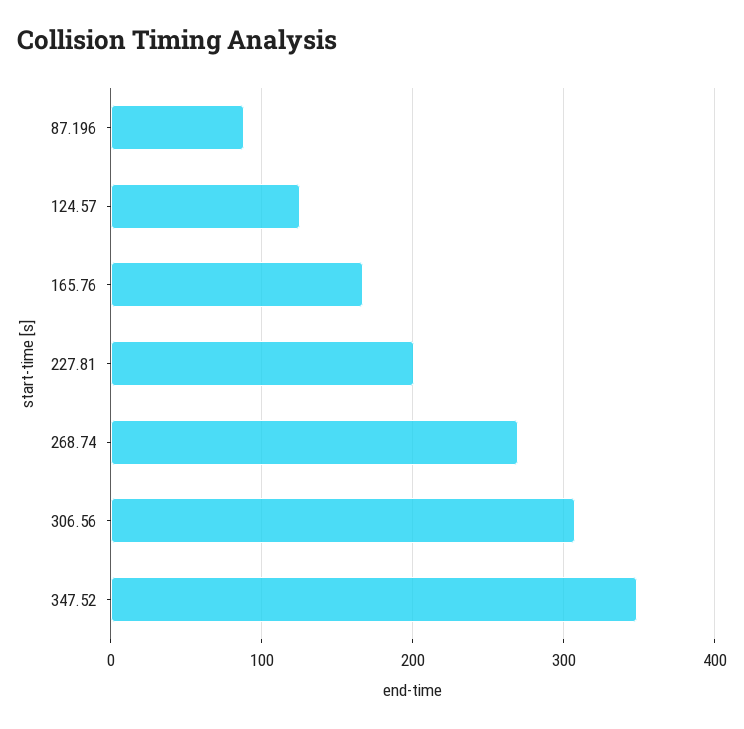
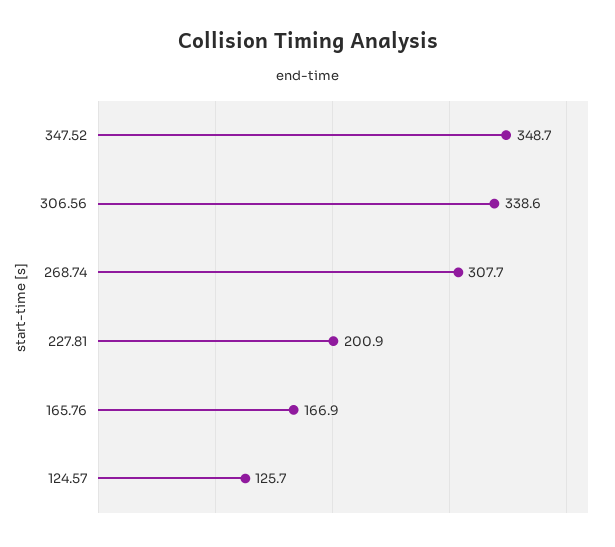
87.196: 90 -> none
268.74: 270 -> 307.7
306.56: 310 -> 338.6

